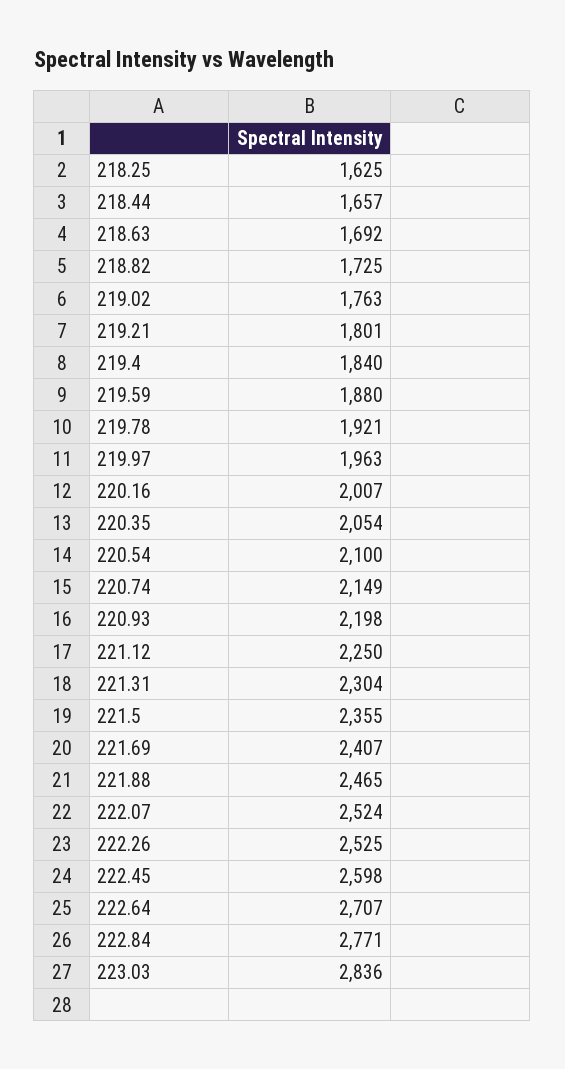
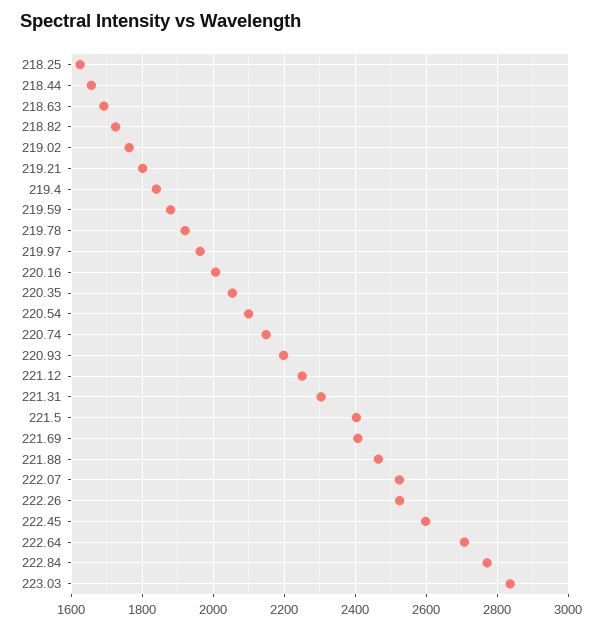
221.5: 2355 -> 2400

